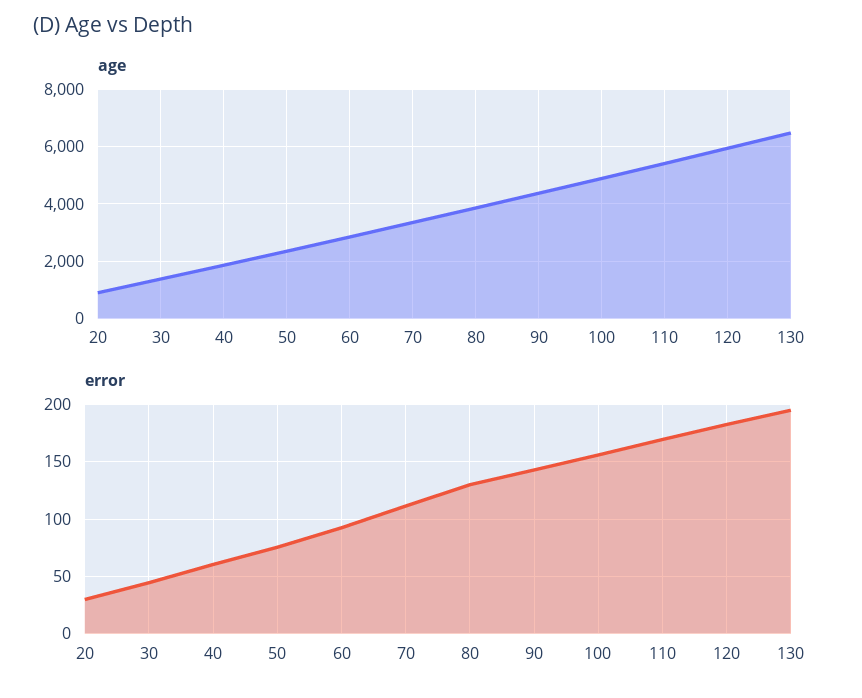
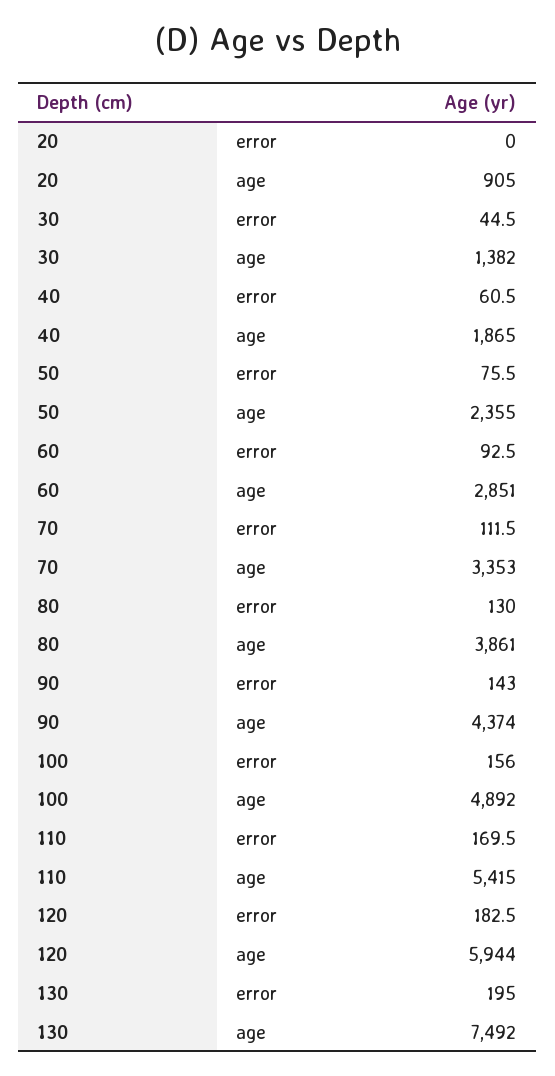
age, 130: 6500 -> 7492
error, 20: 30 -> 0

